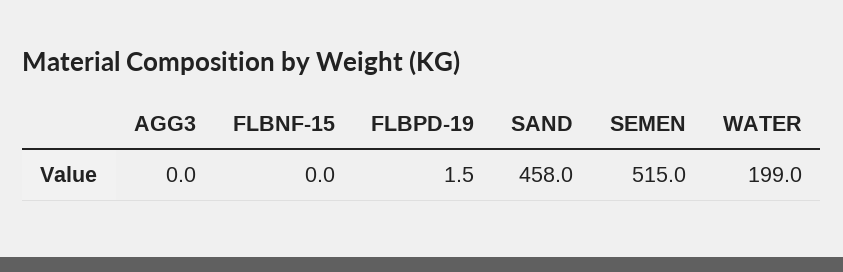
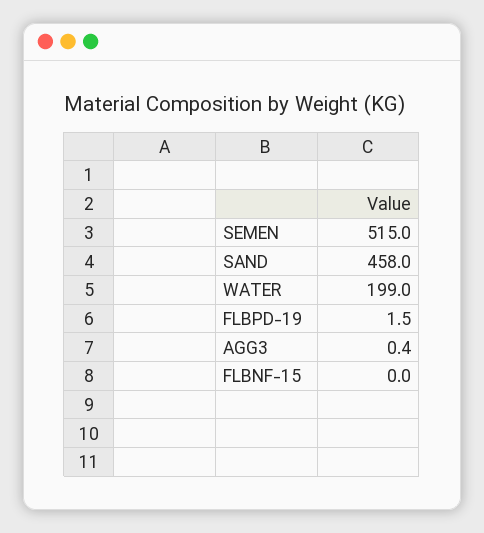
AGG3: 0 -> 0.4

